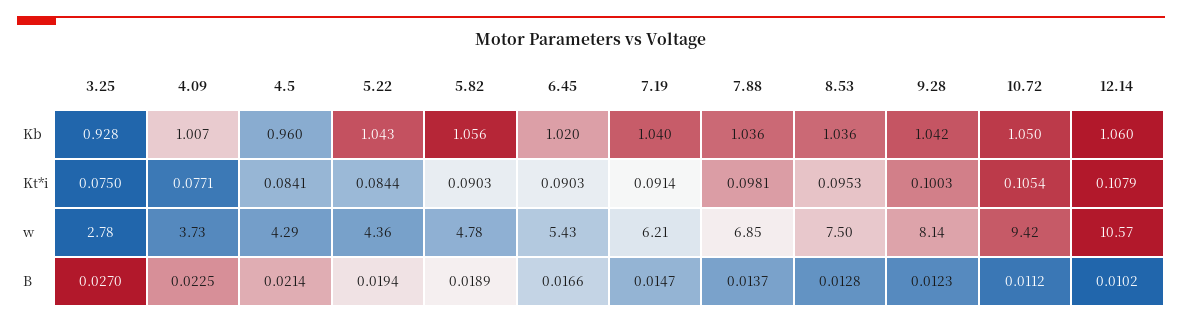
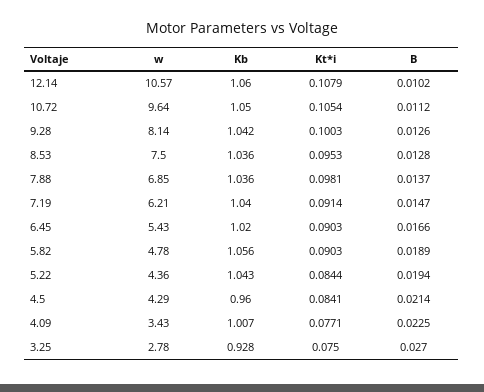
4.09, w: 3.73 -> 3.43
10.72, w: 9.42 -> 9.64
9.28, B: 0.0123 -> 0.0126

